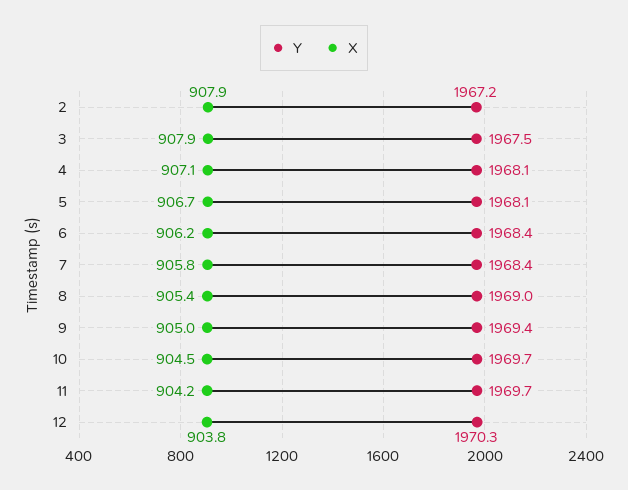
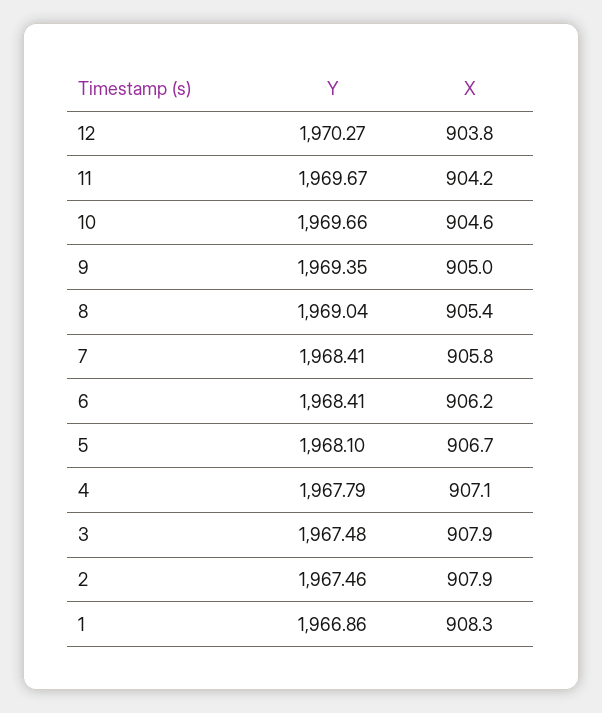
Y, 2: 1967.2 -> 1967.46
Y, 4: 1968.1 -> 1967.79
X, 10: 904.5 -> 904.6
Y, 1: none -> 1966.86
X, 1: none -> 908.3

